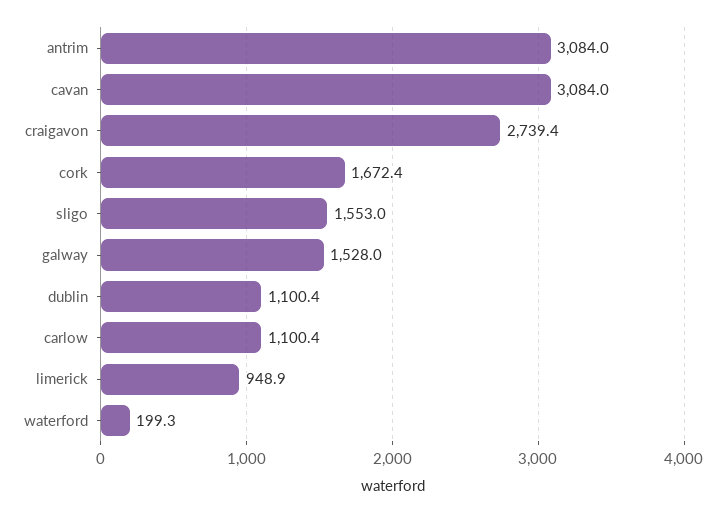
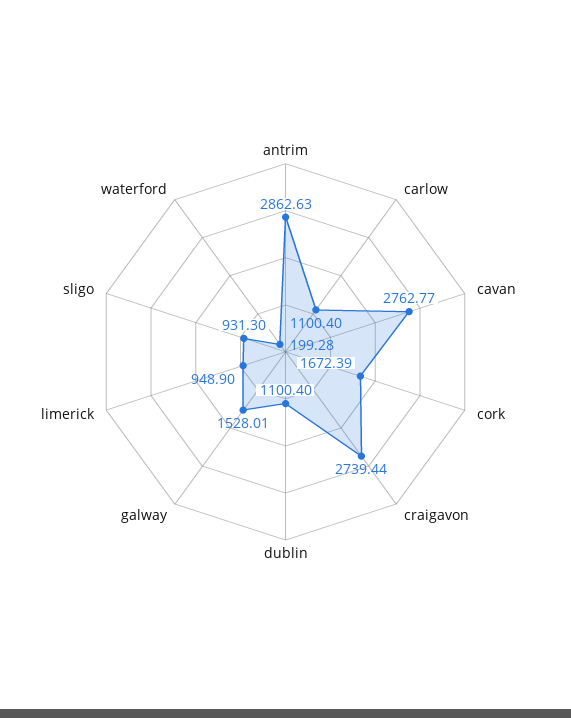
antrim: 3084 -> 2862.63
cavan: 3084 -> 2762.77
sligo: 1553 -> 931.3

